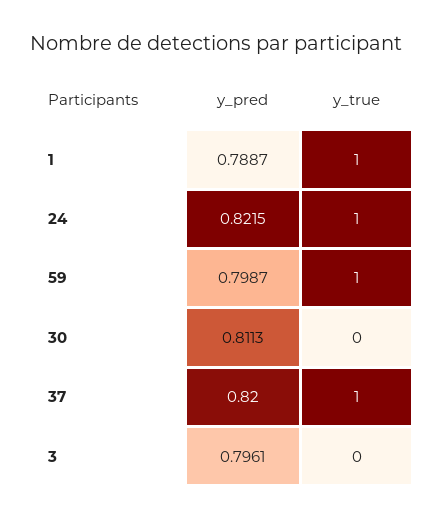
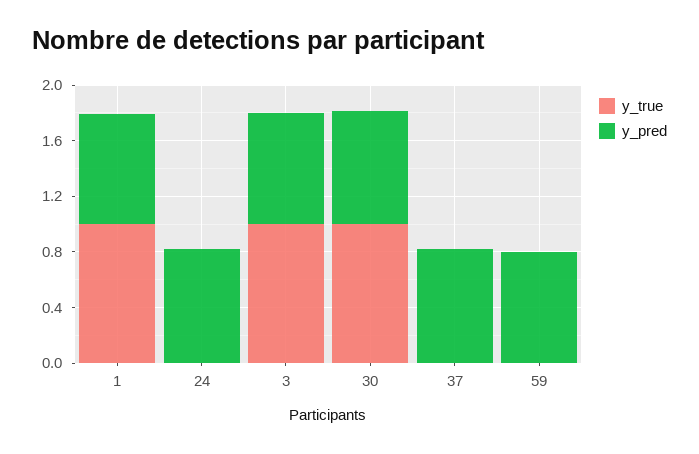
y_true, 24: 1 -> 0
y_true, 59: 1 -> 0
y_true, 30: 0 -> 1
y_true, 37: 1 -> 0
y_true, 3: 0 -> 1

